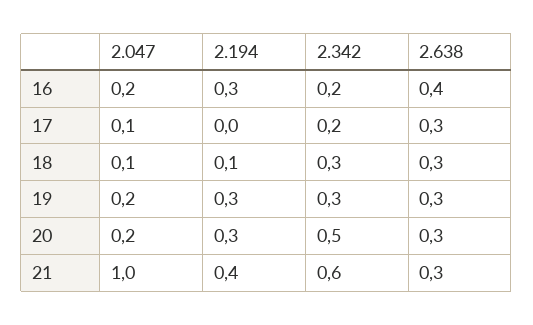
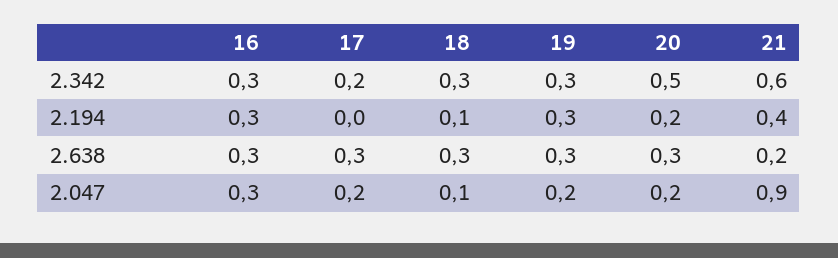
2.047, 16: 0.2 -> 0.3
2.342, 16: 0.2 -> 0.3
2.638, 16: 0.4 -> 0.3
2.047, 17: 0.1 -> 0.2
2.194, 20: 0.3 -> 0.2
2.047, 21: 1 -> 0.9
2.638, 21: 0.3 -> 0.2

